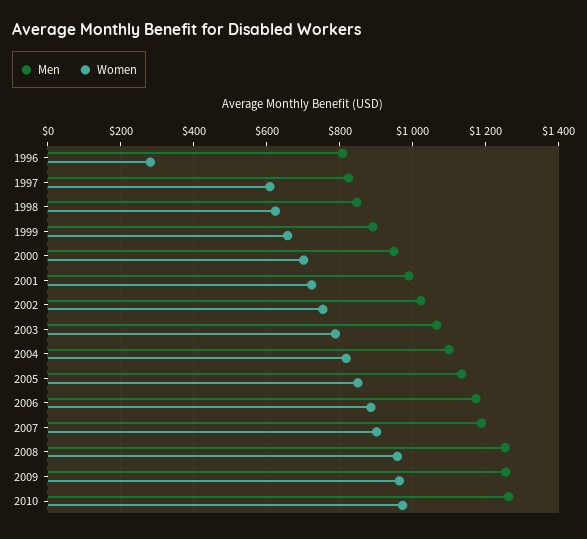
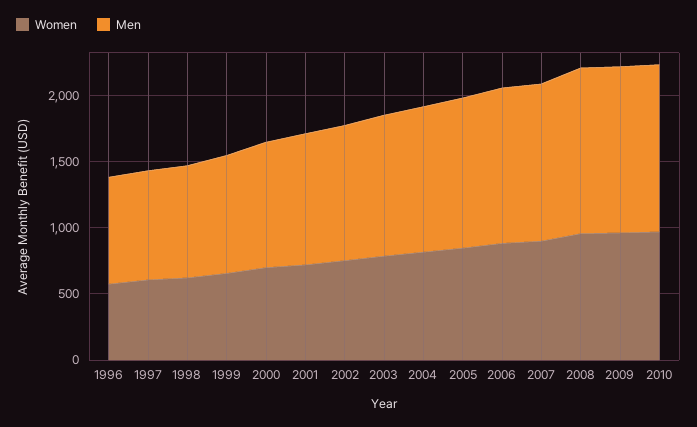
Women, 1996: 280 -> 600

